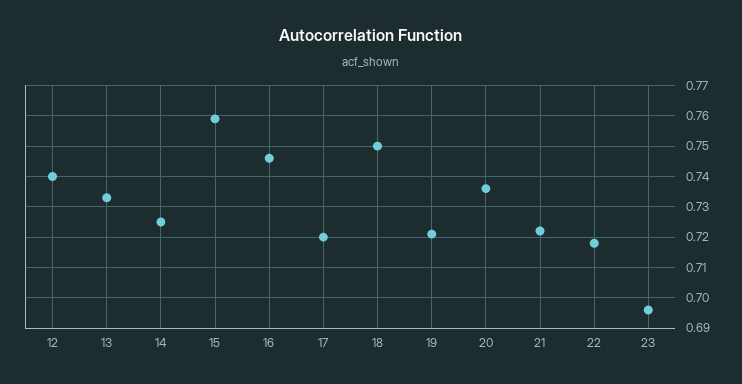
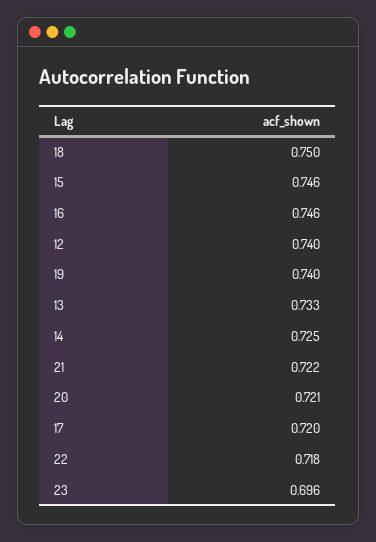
15: 0.76 -> 0.746
19: 0.72 -> 0.74
20: 0.735 -> 0.721

